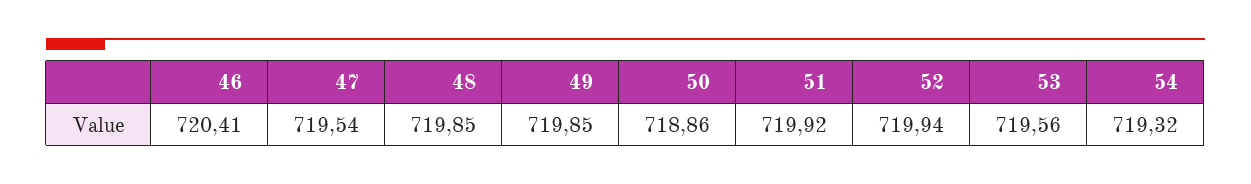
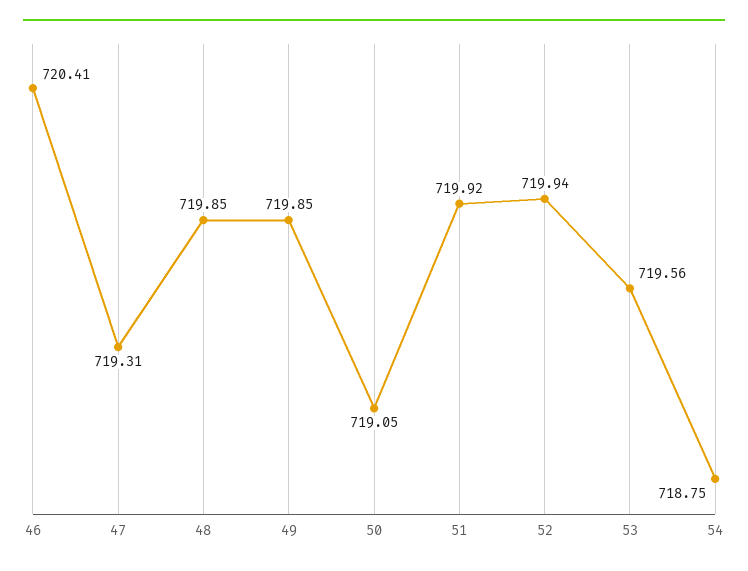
47: 719.54 -> 719.31
50: 718.86 -> 719.05
54: 719.32 -> 718.75

